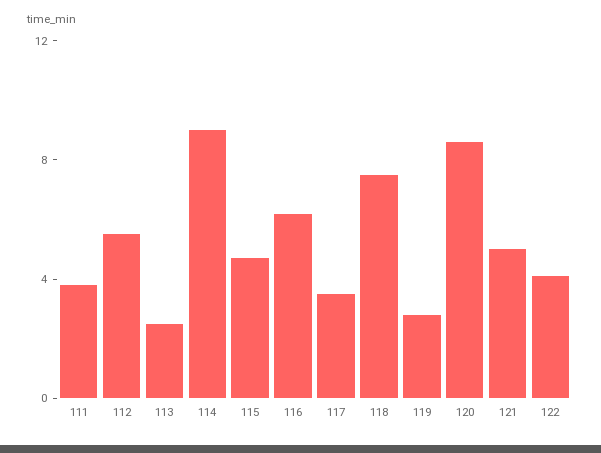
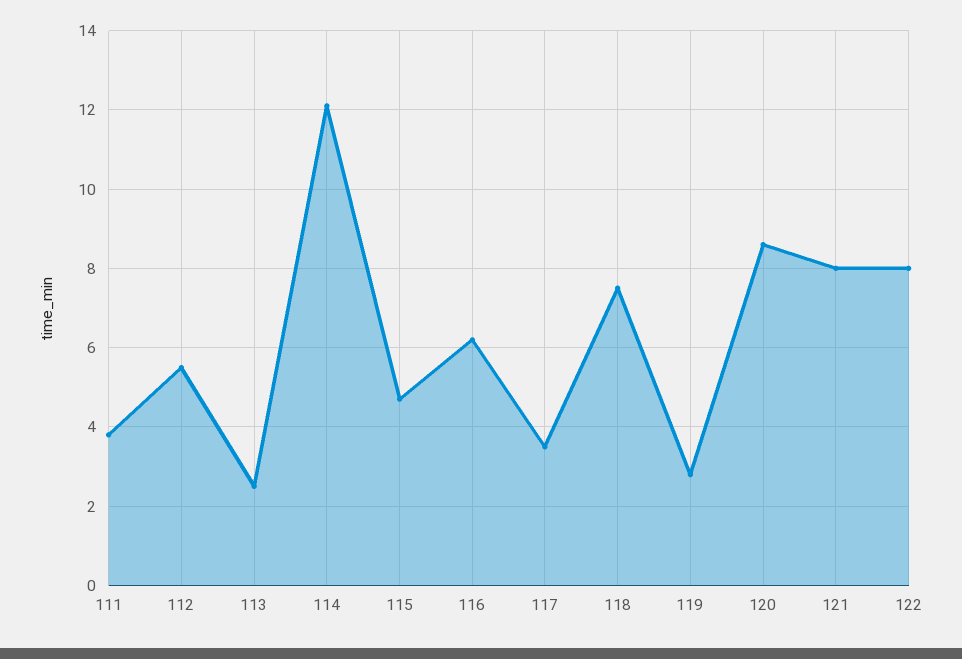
114: 9 -> 12
121: 5 -> 8
122: 4 -> 8

